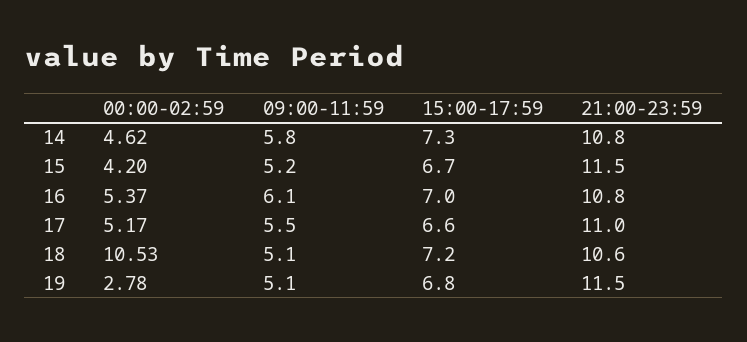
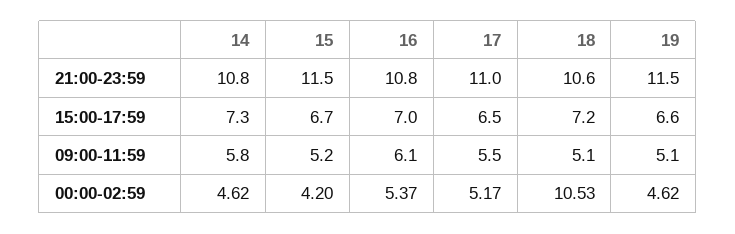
15:00-17:59, 17: 6.6 -> 6.5
00:00-02:59, 19: 2.78 -> 4.62
15:00-17:59, 19: 6.8 -> 6.6

